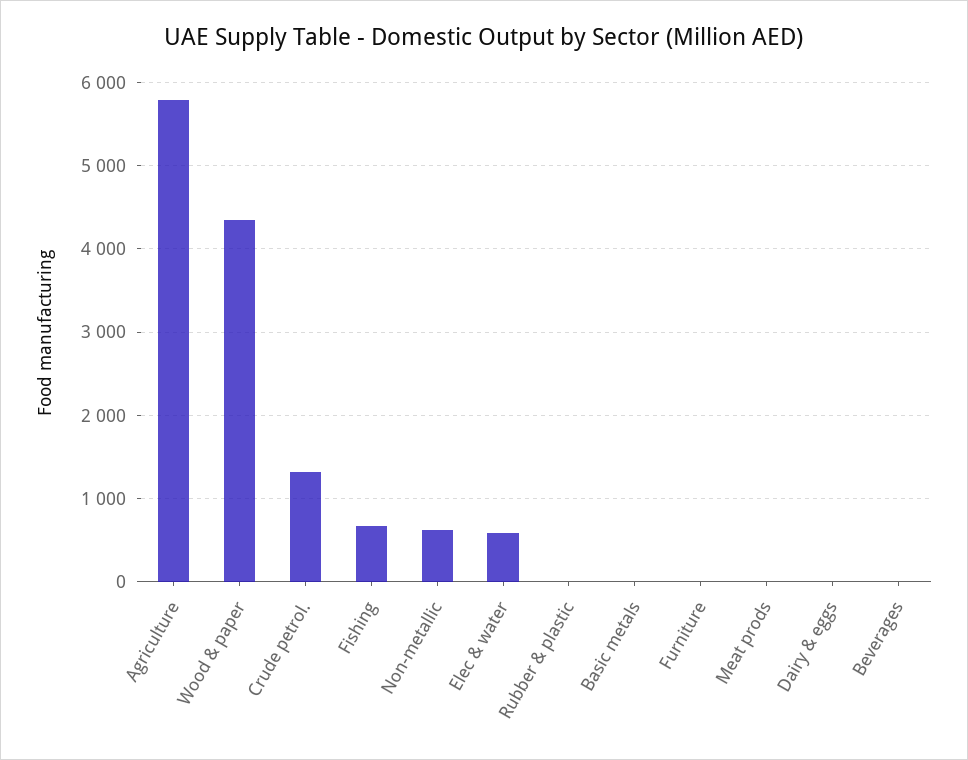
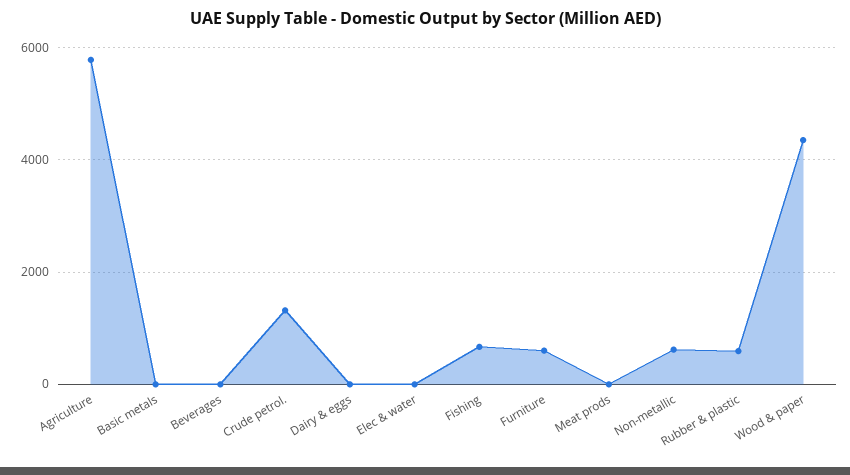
Elec & water: 600 -> 0
Rubber & plastic: 0 -> 600
Furniture: 0 -> 600

